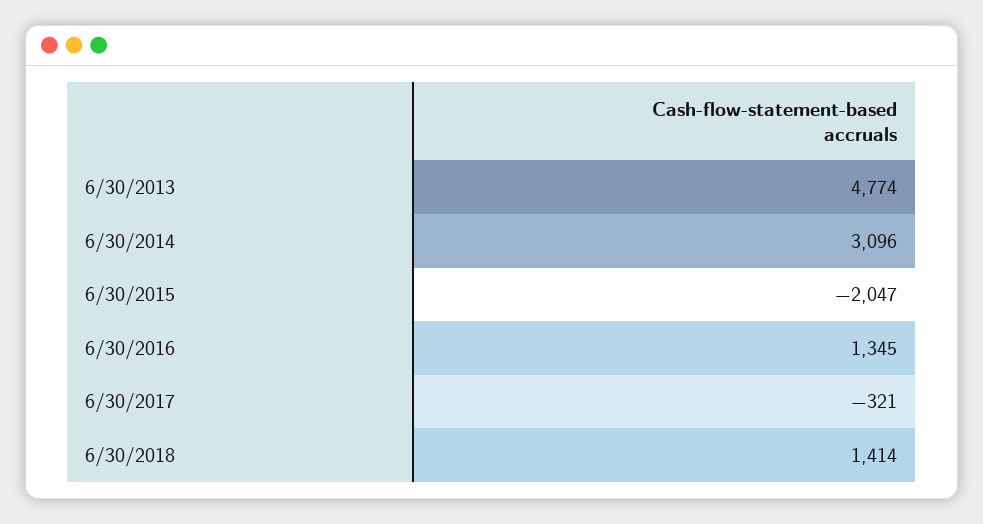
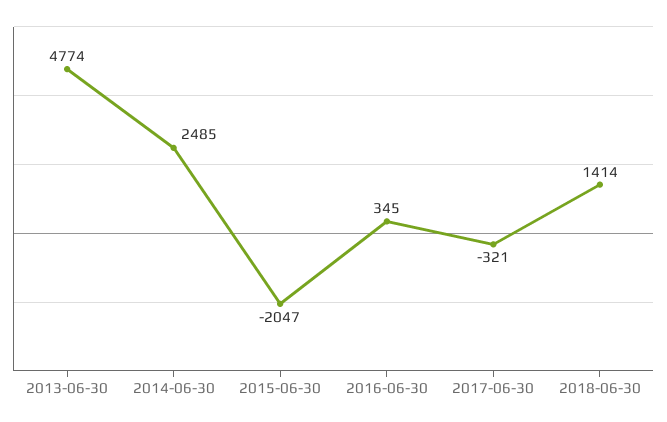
6/30/2014: 3096 -> 2485
6/30/2016: 1345 -> 345

